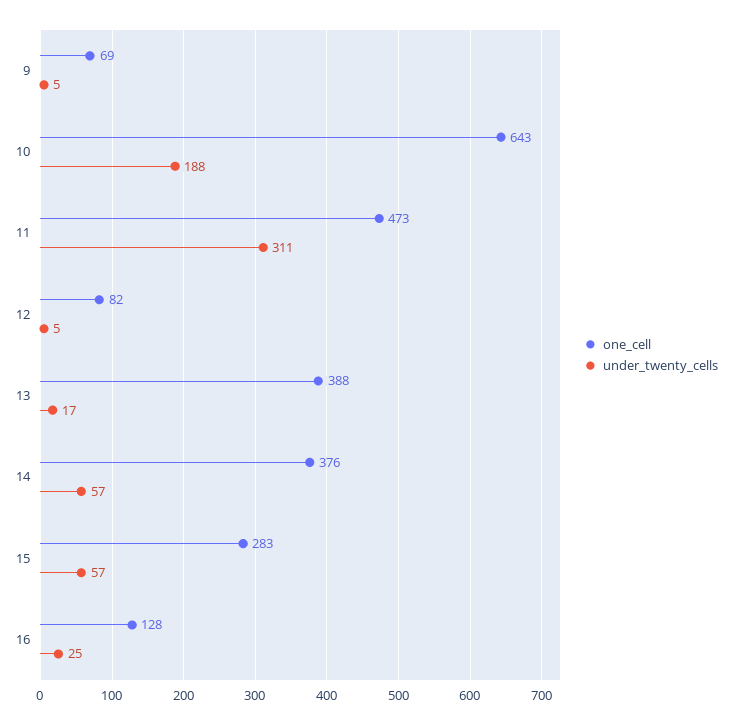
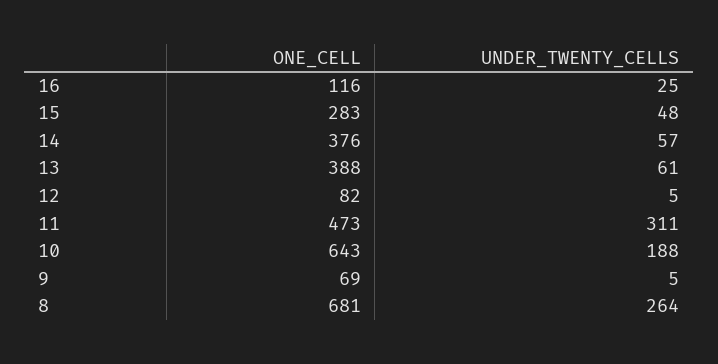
under_twenty_cells, 13: 17 -> 61
under_twenty_cells, 15: 57 -> 48
one_cell, 16: 128 -> 116
one_cell, 8: none -> 681
under_twenty_cells, 8: none -> 264

